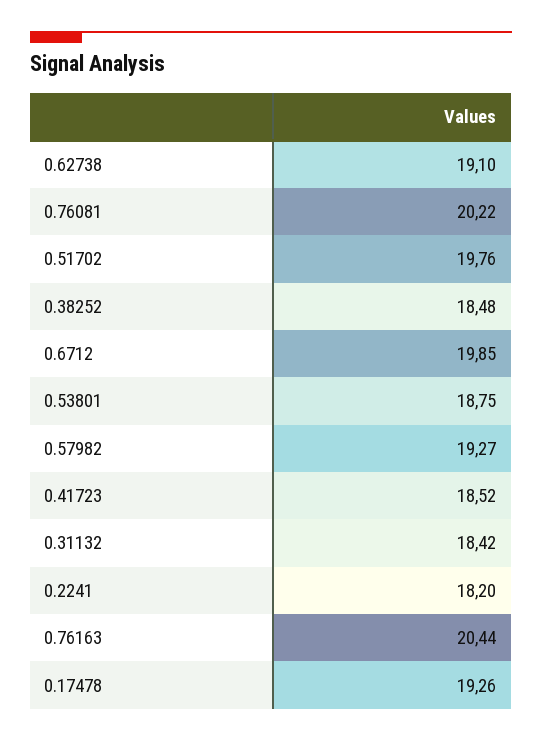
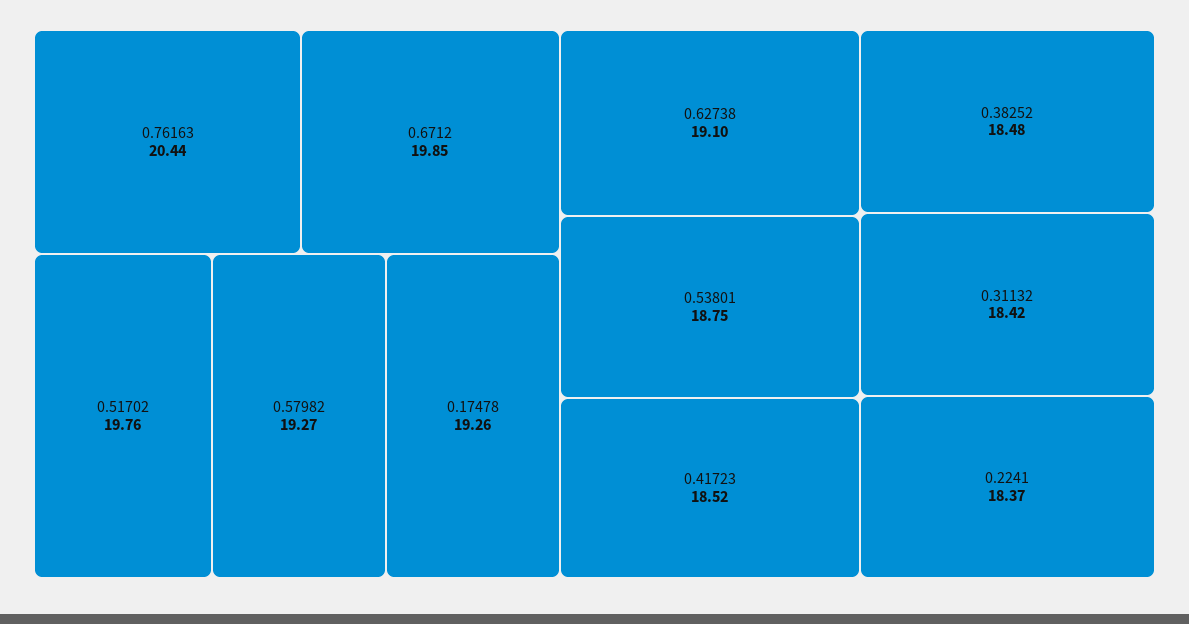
0.76081: 20.22 -> none
0.2241: 18.2 -> 18.37

